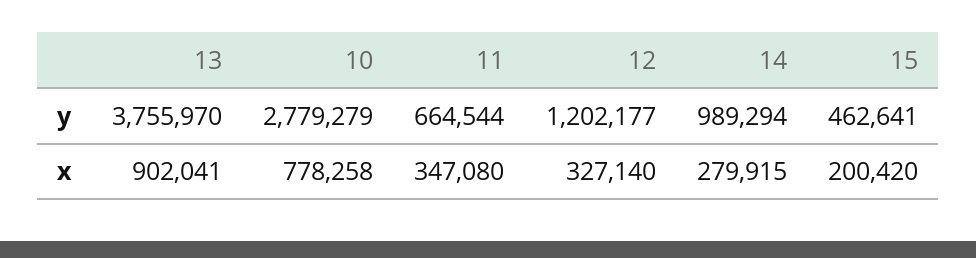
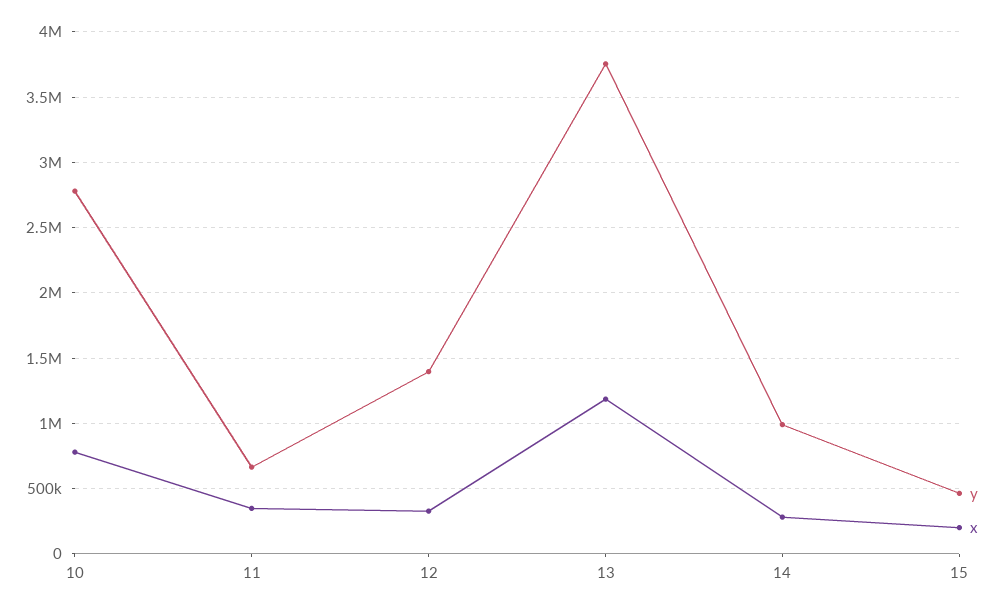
y, 12: 1202177 -> 1400000
x, 13: 902041 -> 1200000

